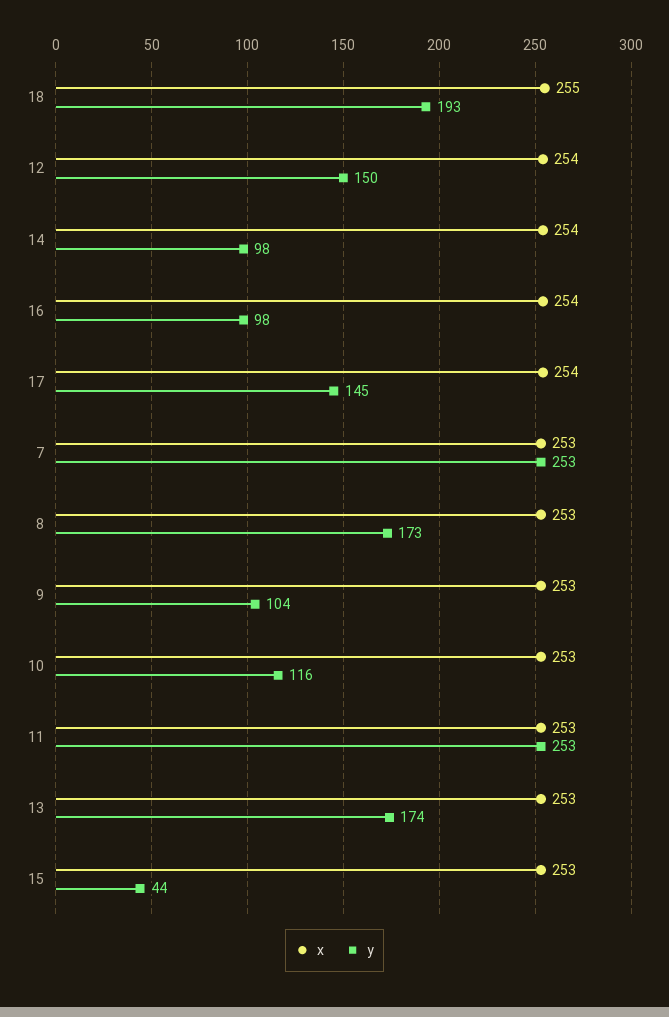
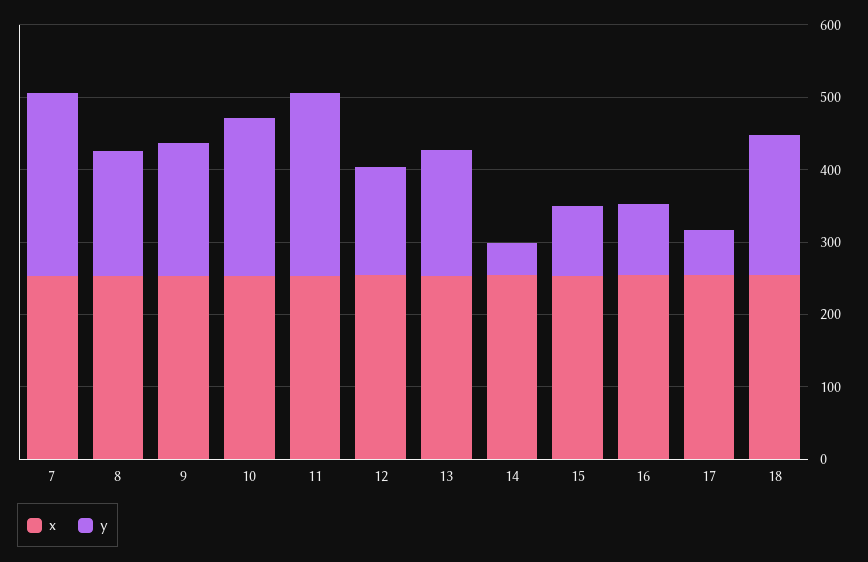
y, 14: 98 -> 40
y, 17: 145 -> 60
y, 9: 104 -> 180
y, 10: 116 -> 220
y, 15: 44 -> 100

